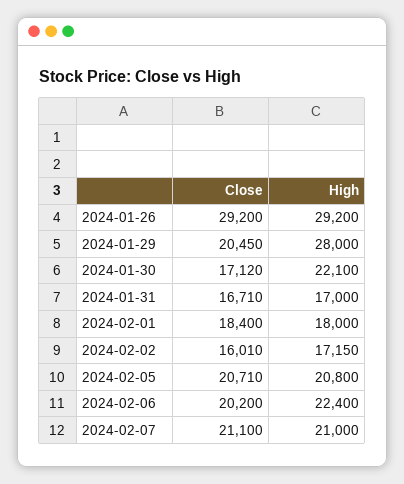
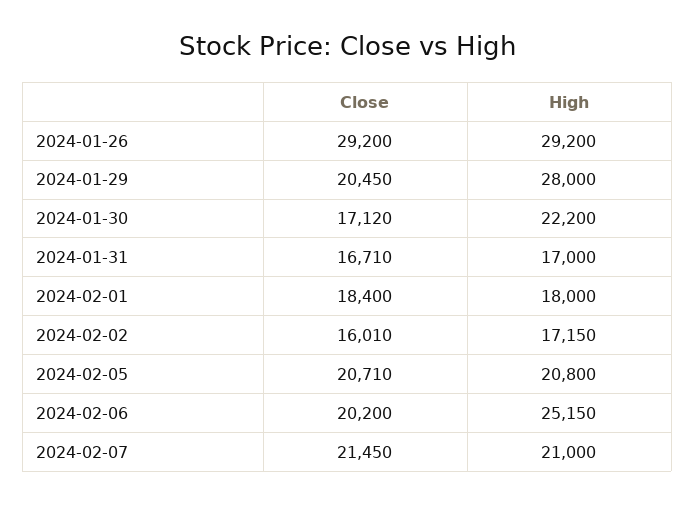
High, 2024-01-30: 22100 -> 22200
High, 2024-02-06: 22400 -> 25150
Close, 2024-02-07: 21100 -> 21450

